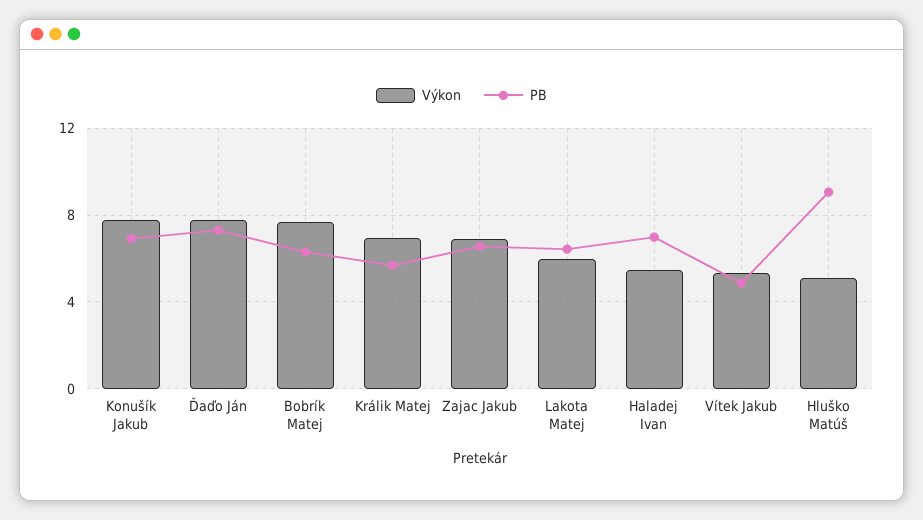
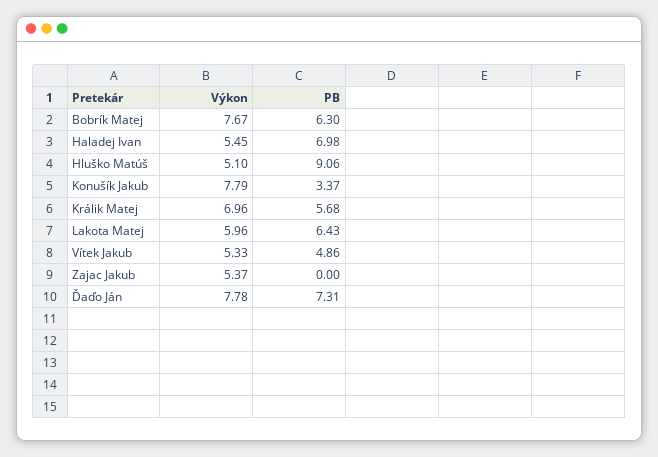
PB, Konušík Jakub: 7 -> 3.37
Výkon, Zajac Jakub: 7 -> 5.37
PB, Zajac Jakub: 6.5 -> 0

